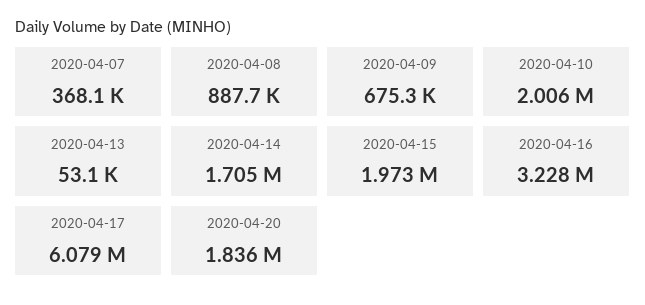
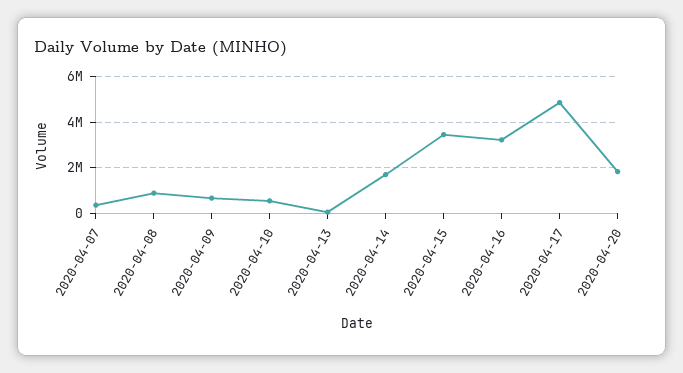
2020-04-10: 2006000 -> 500000
2020-04-15: 1973000 -> 3500000
2020-04-17: 6079000 -> 5000000

